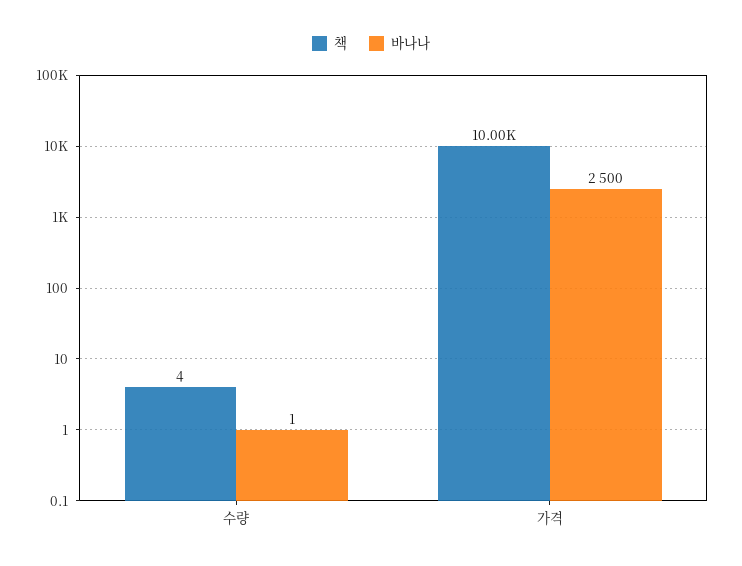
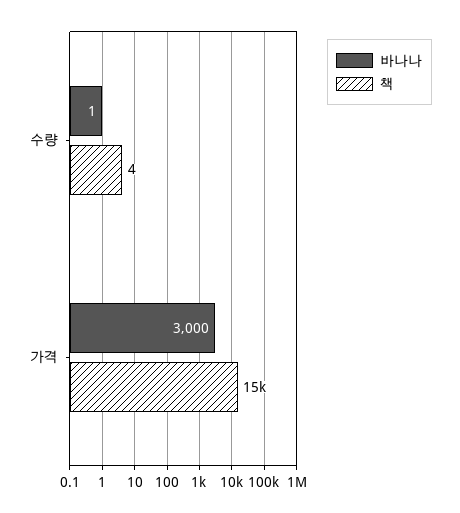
책, 가격: 10000 -> 15000
바나나, 가격: 2500 -> 3000

